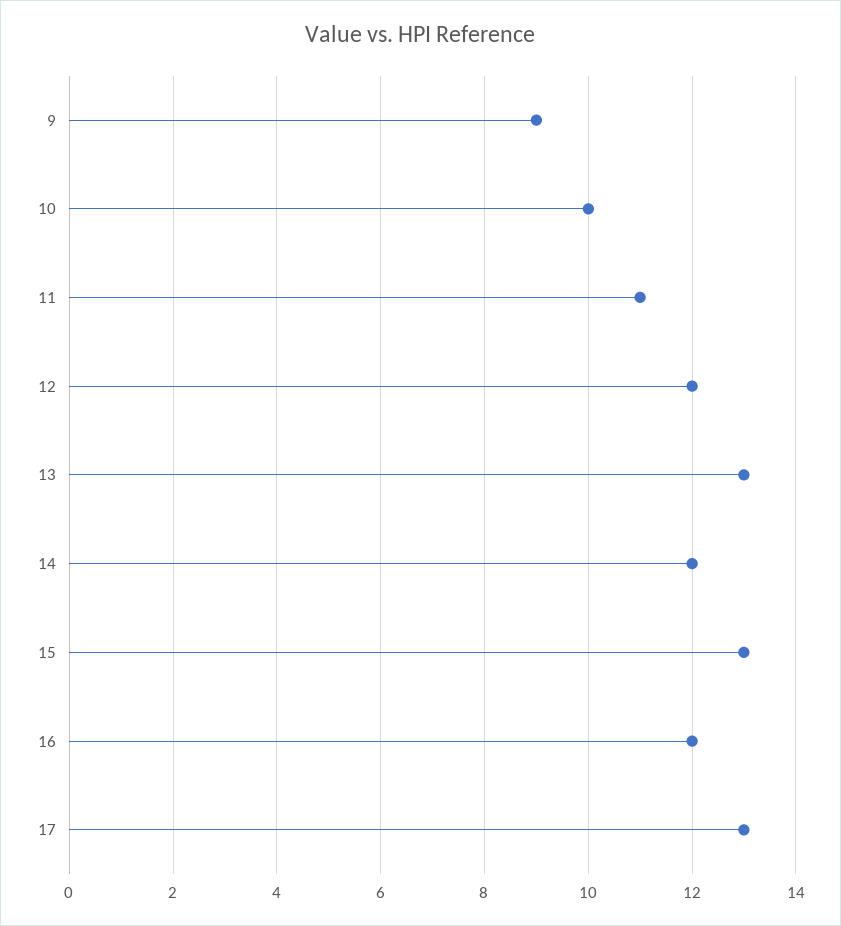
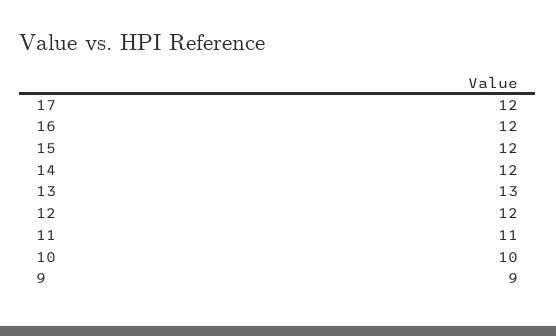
15: 13 -> 12
17: 13 -> 12

